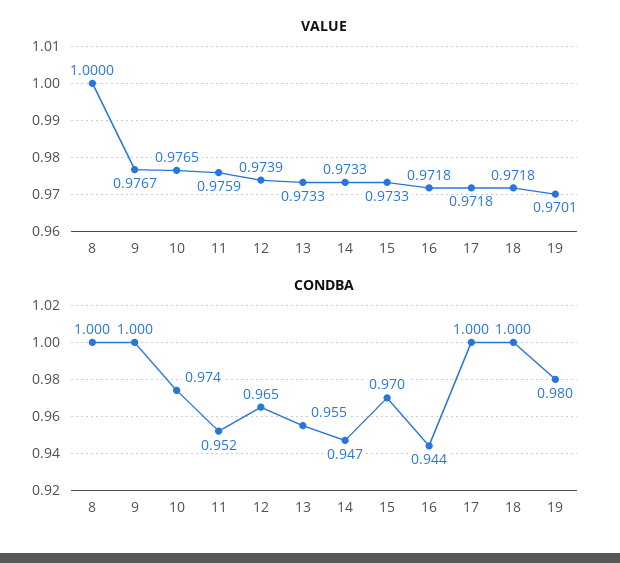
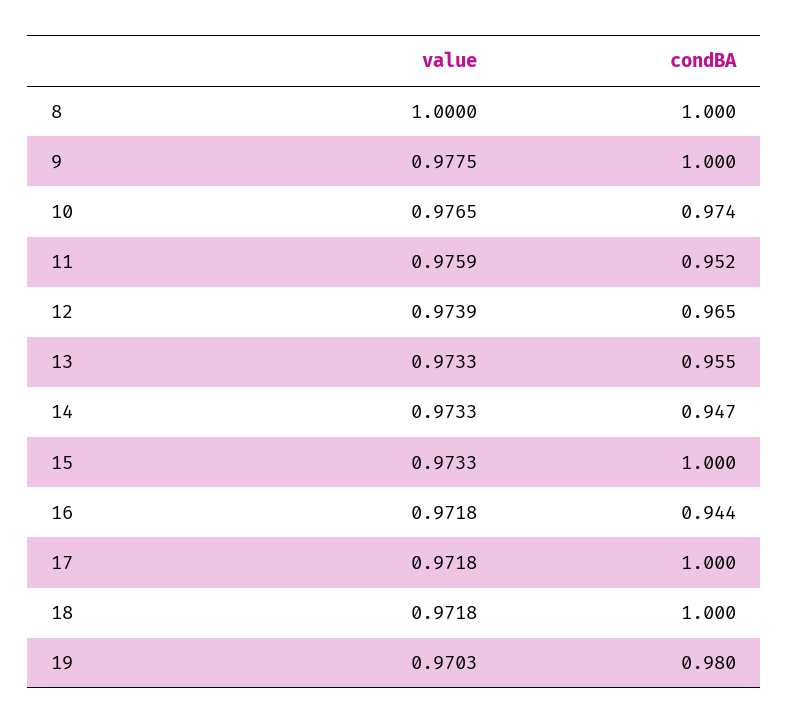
VALUE, 9: 0.9767 -> 0.9775
VALUE, 19: 0.9701 -> 0.9703
CONDBA, 15: 0.97 -> 1

